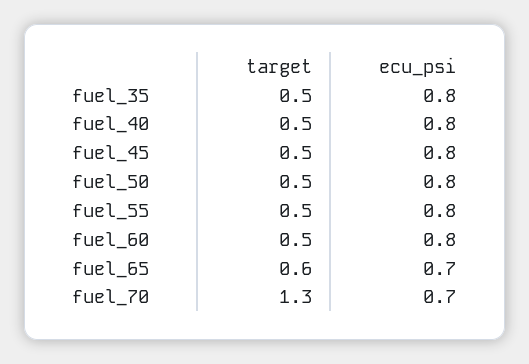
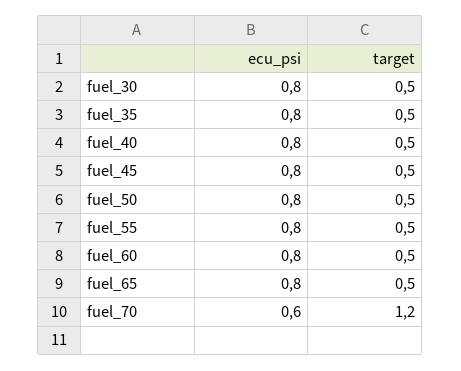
target, fuel_65: 0.6 -> 0.5
ecu_psi, fuel_65: 0.7 -> 0.8
target, fuel_70: 1.3 -> 1.2
ecu_psi, fuel_70: 0.7 -> 0.6
ecu_psi, fuel_30: none -> 0.8
target, fuel_30: none -> 0.5

